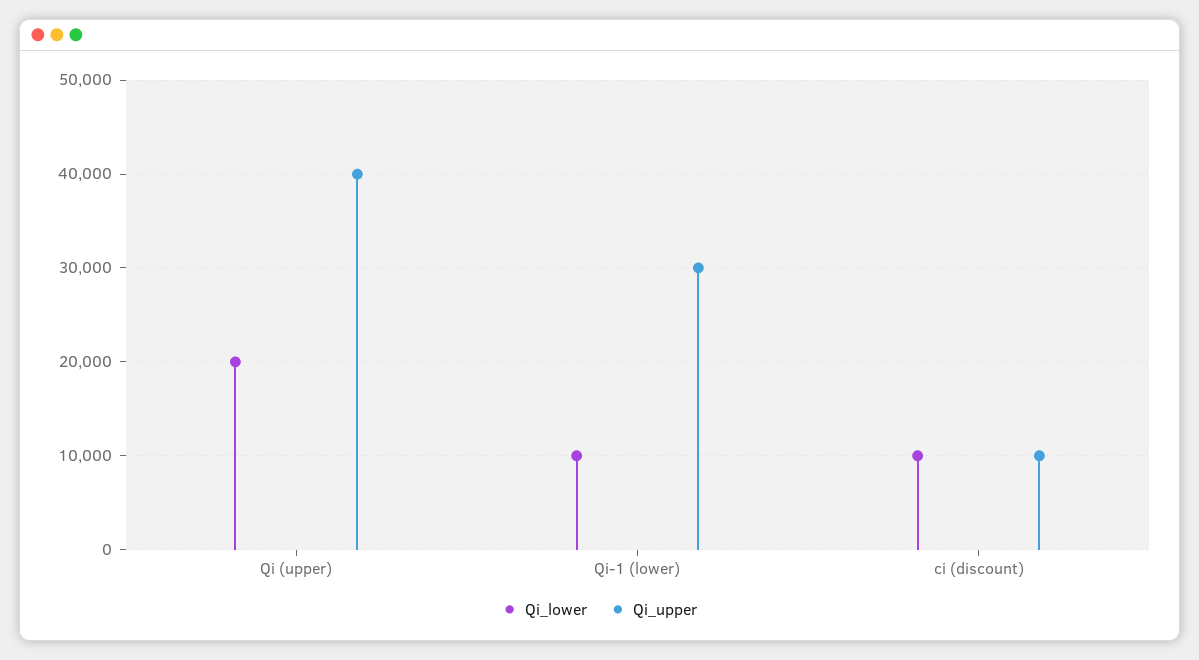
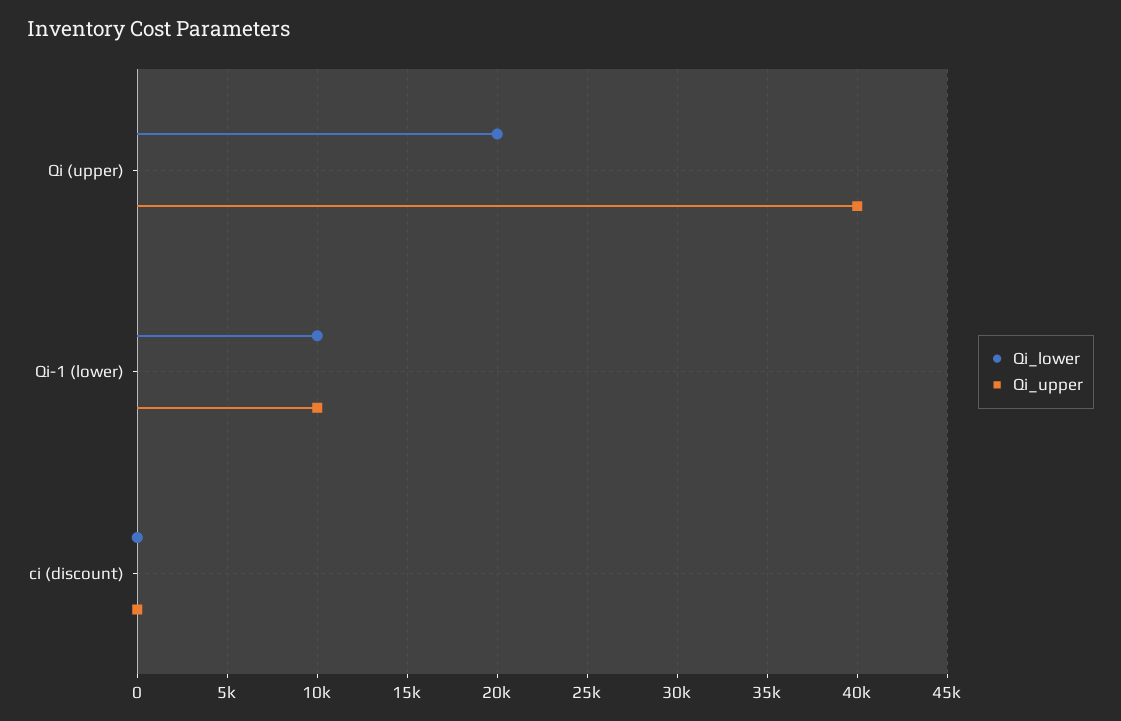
Qi_upper, Qi-1 (lower): 30000 -> 10000
Qi_lower, ci (discount): 10000 -> 0
Qi_upper, ci (discount): 10000 -> 0

